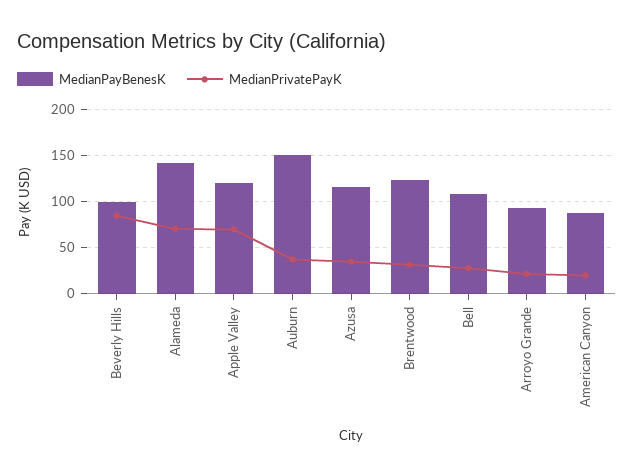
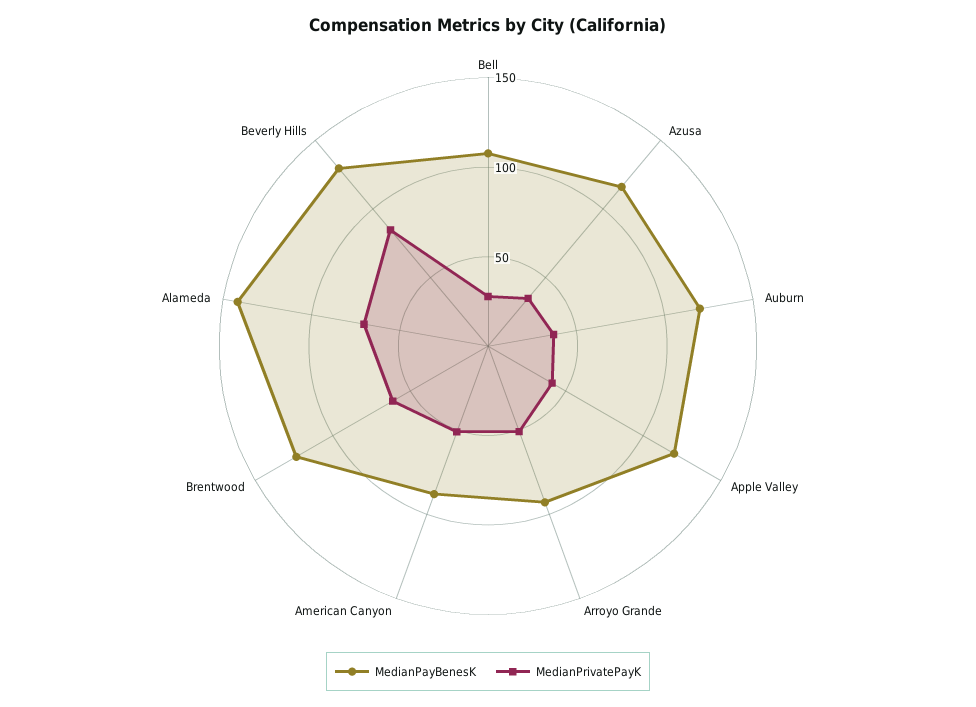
MedianPayBenesK, Beverly Hills: 100 -> 130
MedianPrivatePayK, Apple Valley: 70 -> 40
MedianPayBenesK, Auburn: 150 -> 120
MedianPrivatePayK, Brentwood: 30 -> 60
MedianPrivatePayK, Arroyo Grande: 20 -> 50
MedianPrivatePayK, American Canyon: 20 -> 50

